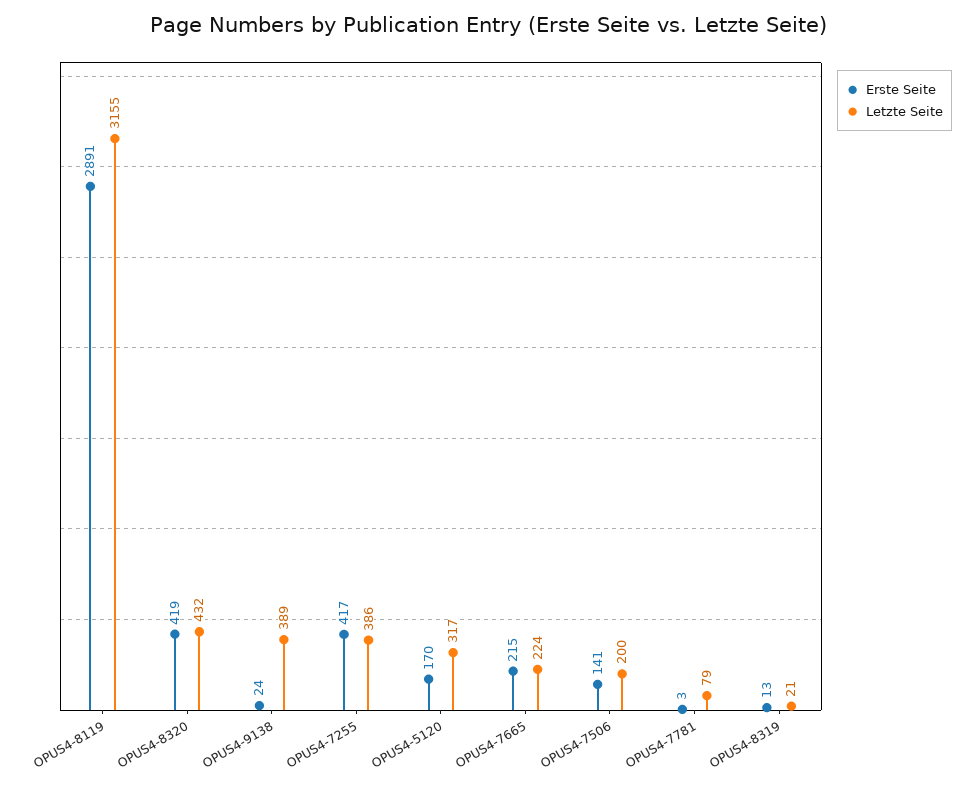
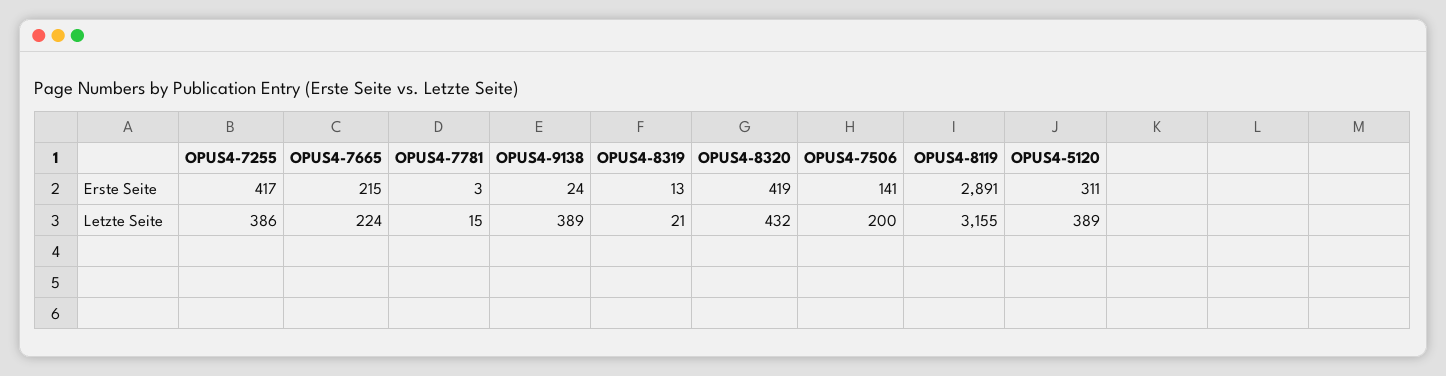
Erste Seite, OPUS4-5120: 170 -> 311
Letzte Seite, OPUS4-5120: 317 -> 389
Letzte Seite, OPUS4-7781: 79 -> 15

